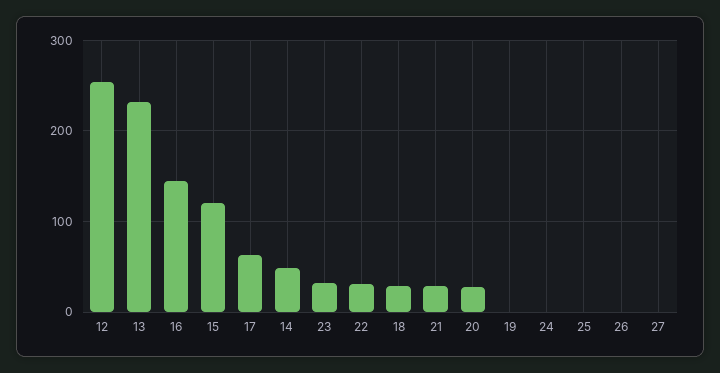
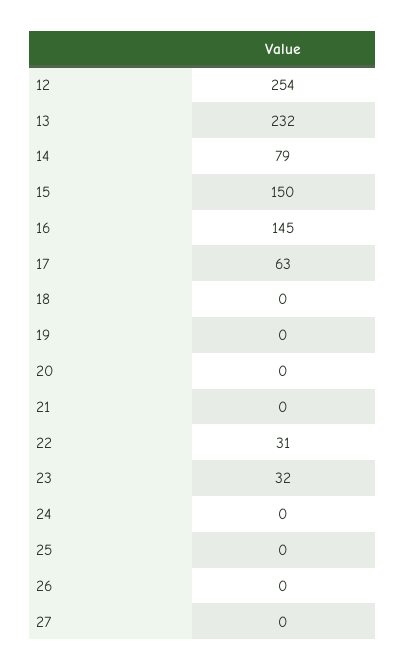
15: 120 -> 150
14: 50 -> 79
18: 30 -> 0
21: 30 -> 0
20: 30 -> 0

